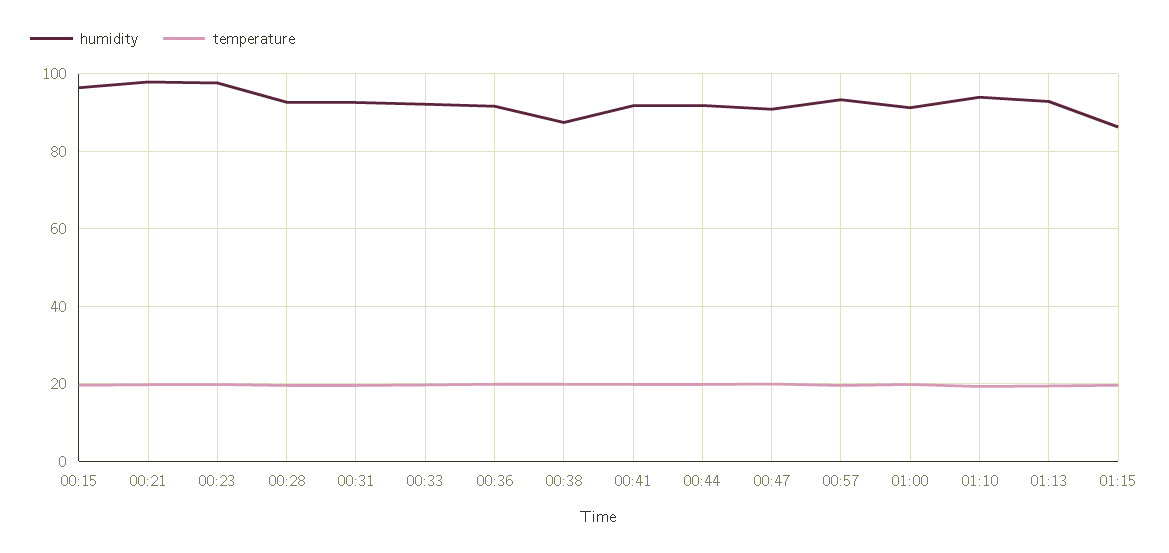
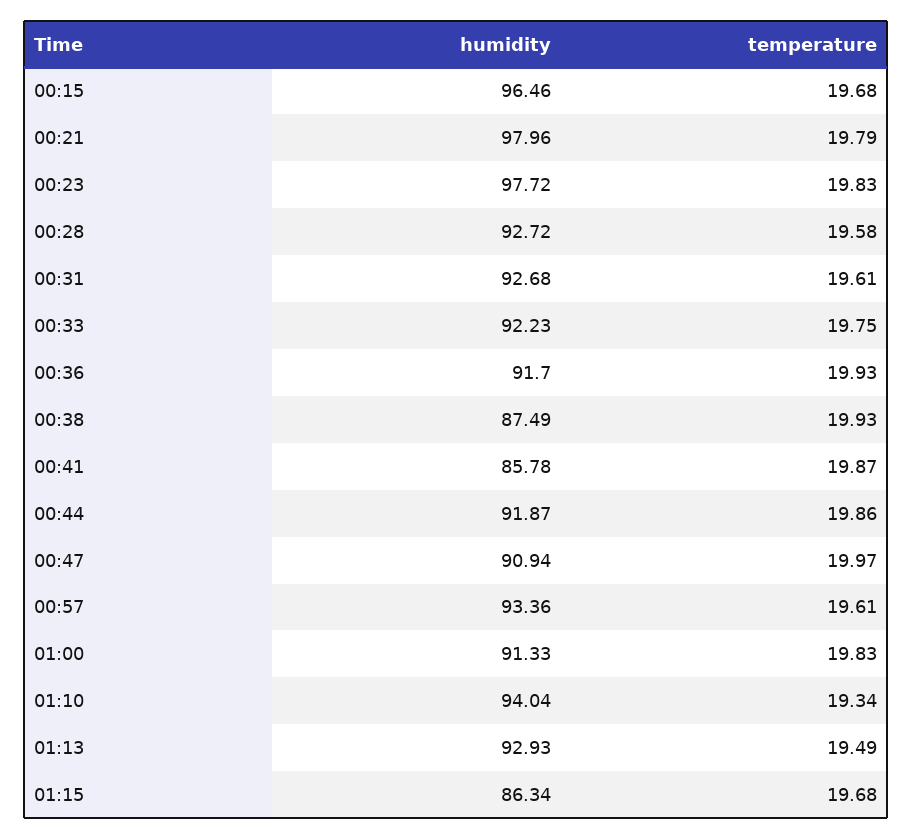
humidity, 00:41: 92 -> 85.78

